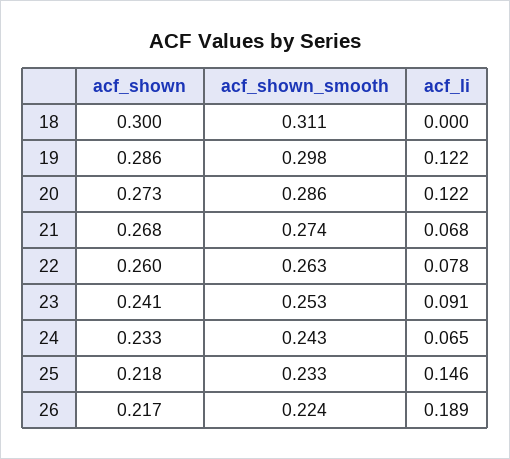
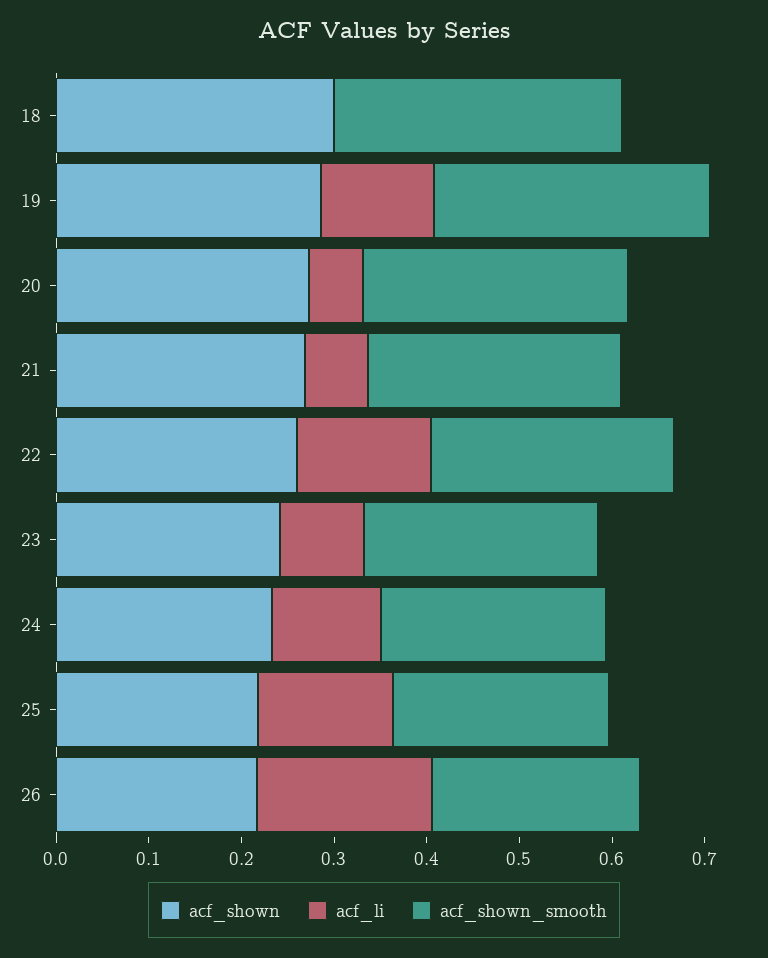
acf_li, 20: 0.122 -> 0.06
acf_li, 22: 0.078 -> 0.14
acf_li, 24: 0.065 -> 0.12

